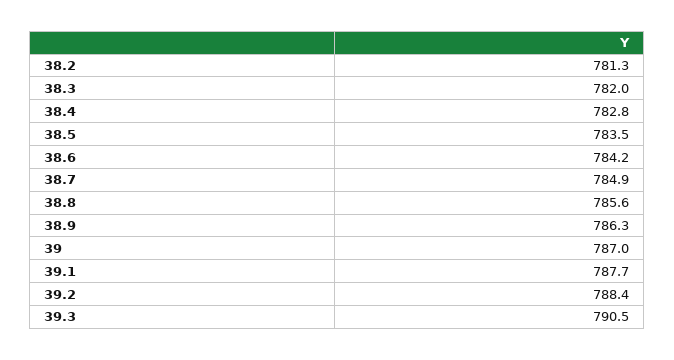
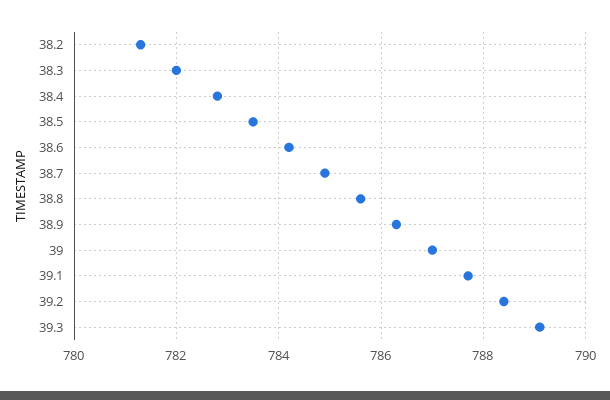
39.3: 790.5 -> 789

